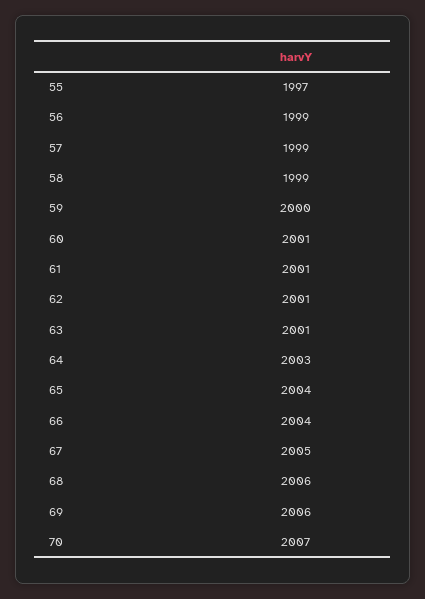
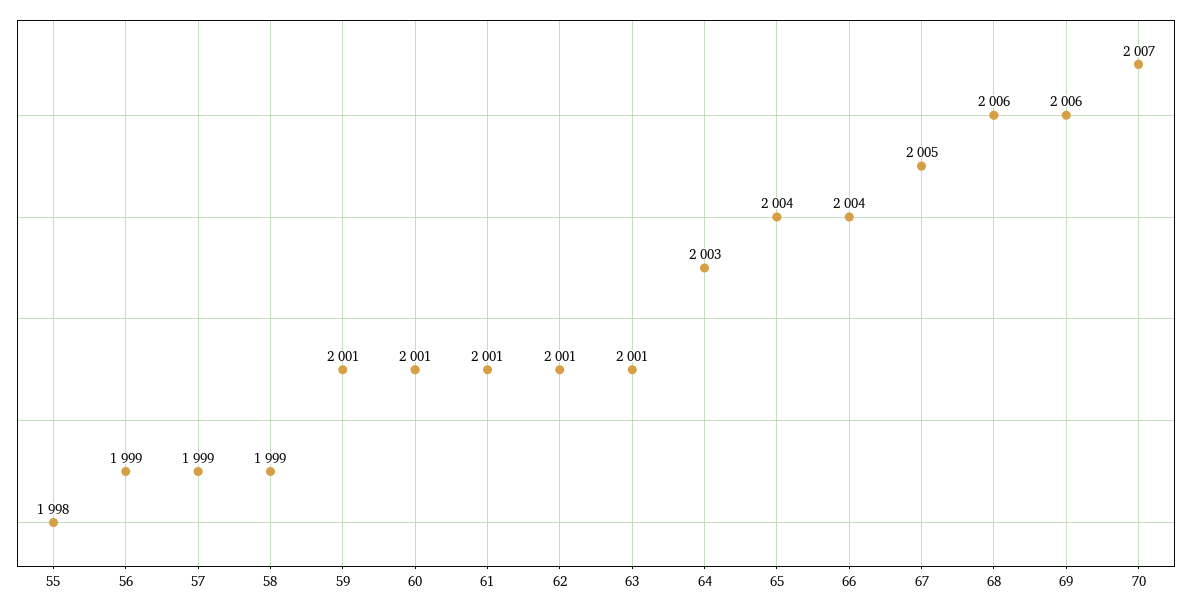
55: 1997 -> 1998
59: 2000 -> 2001

